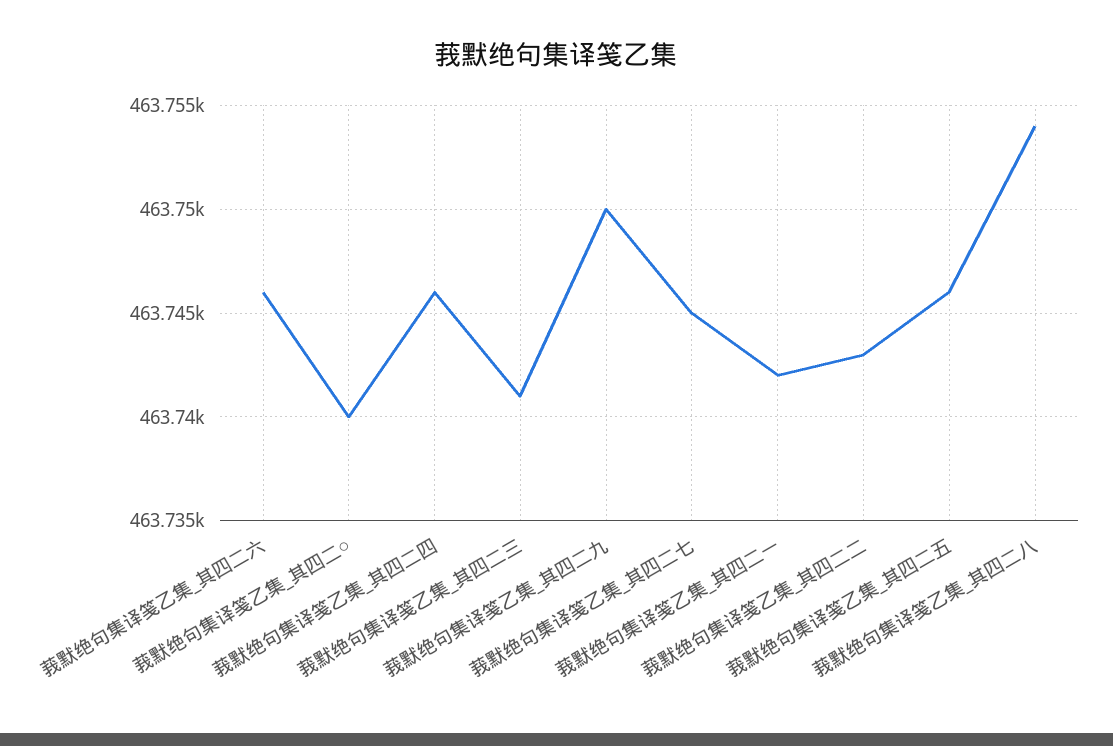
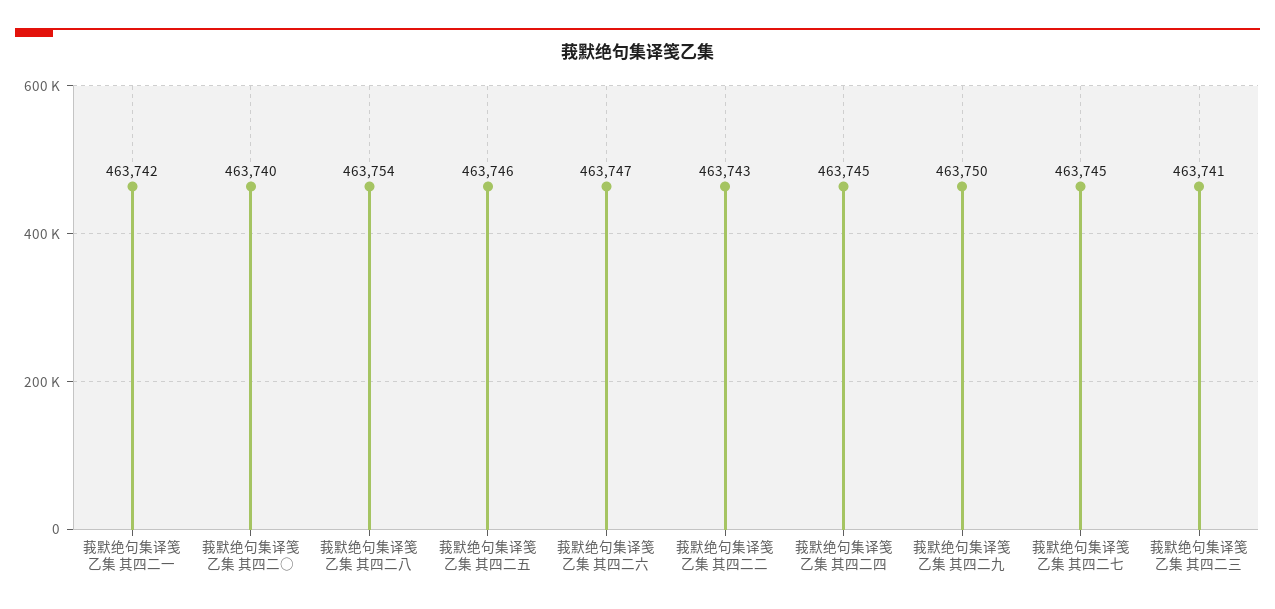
莪默绝句集译笺乙集_其四二六: 463746 -> 463747
莪默绝句集译笺乙集_其四二四: 463746 -> 463745

